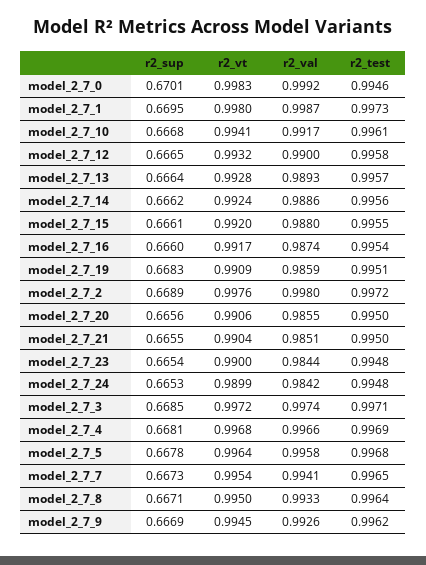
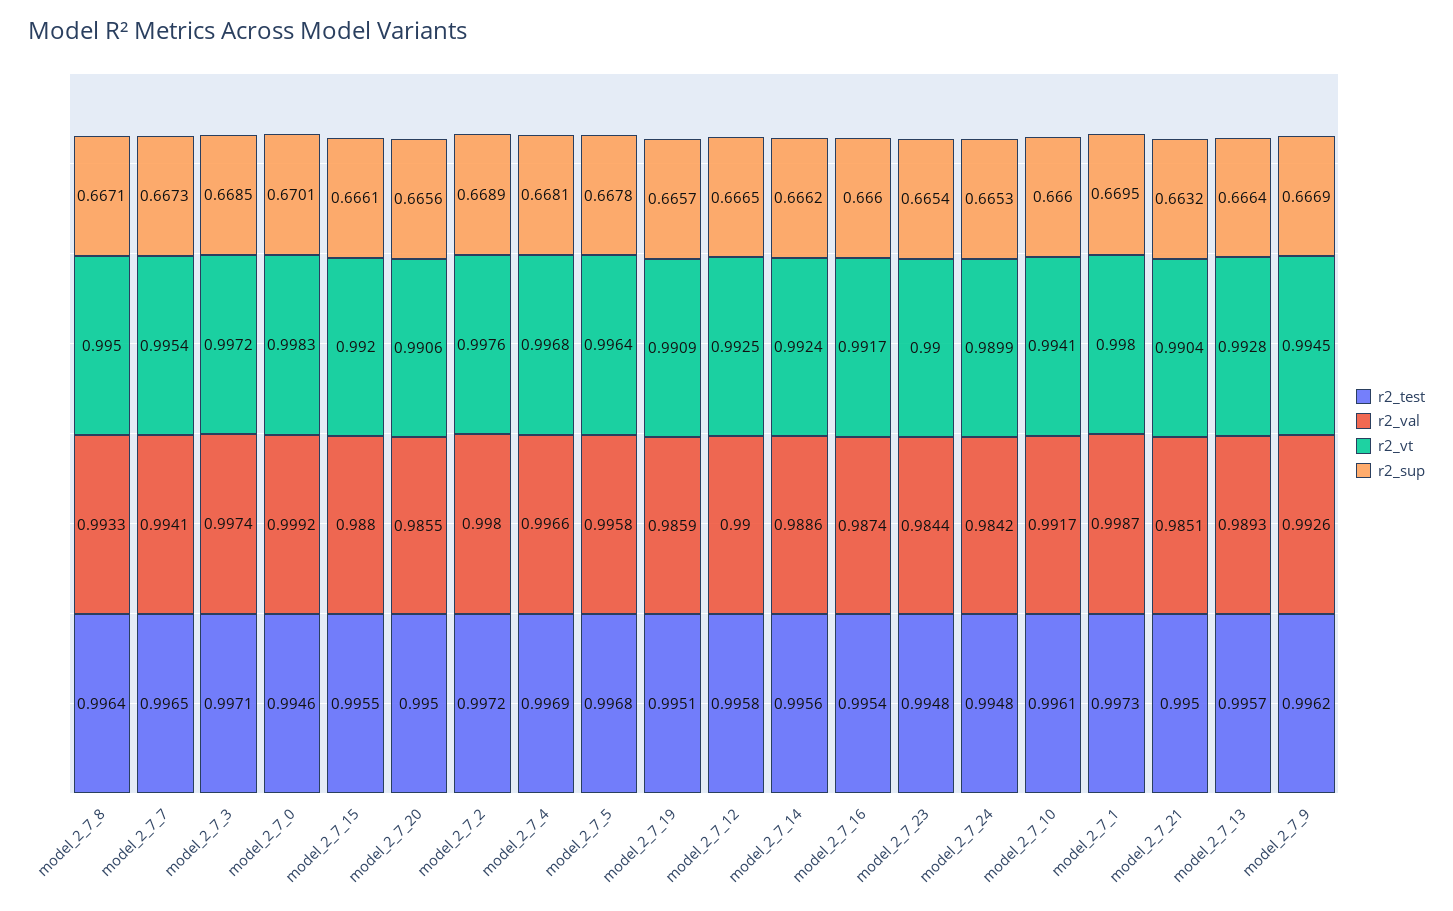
r2_sup, model_2_7_10: 0.6668 -> 0.666
r2_vt, model_2_7_12: 0.9932 -> 0.9925
r2_sup, model_2_7_19: 0.6683 -> 0.6657
r2_sup, model_2_7_21: 0.6655 -> 0.6632

